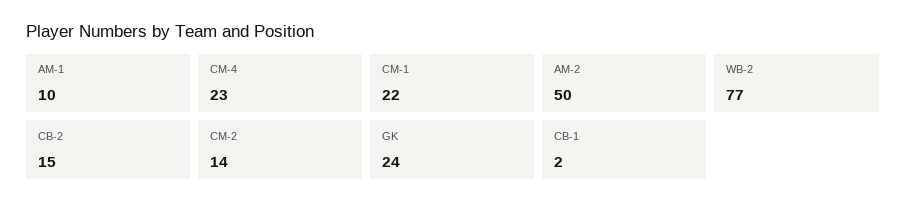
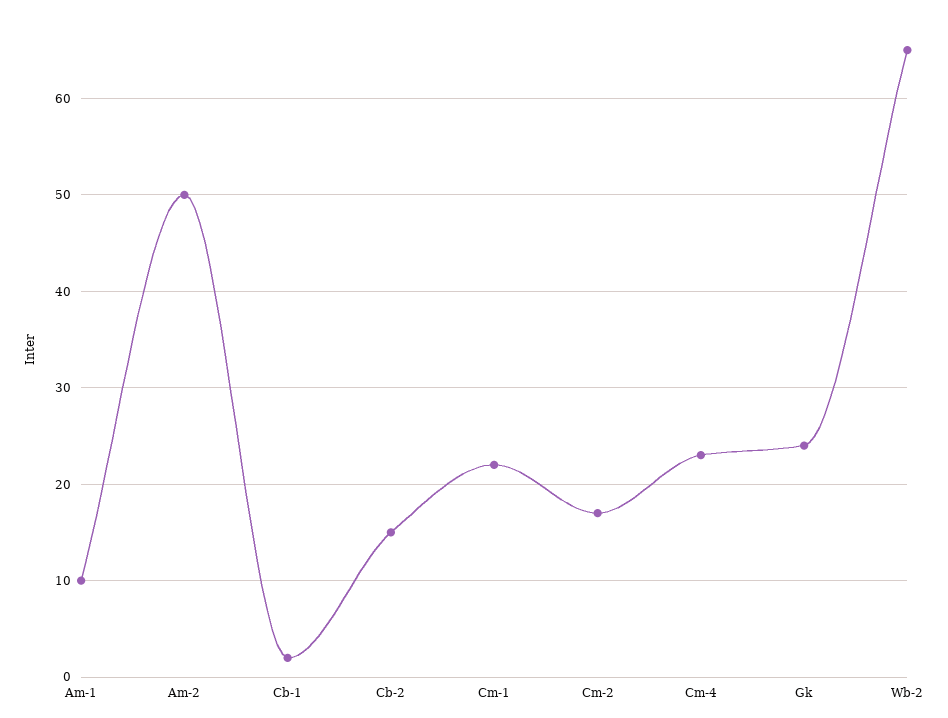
WB-2: 77 -> 65
CM-2: 14 -> 17

